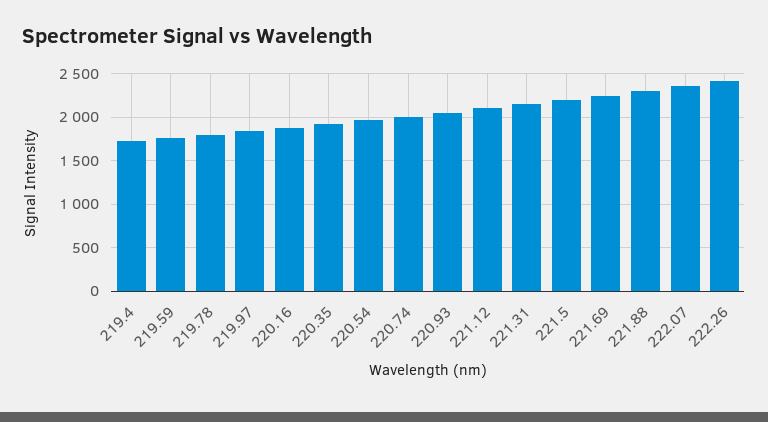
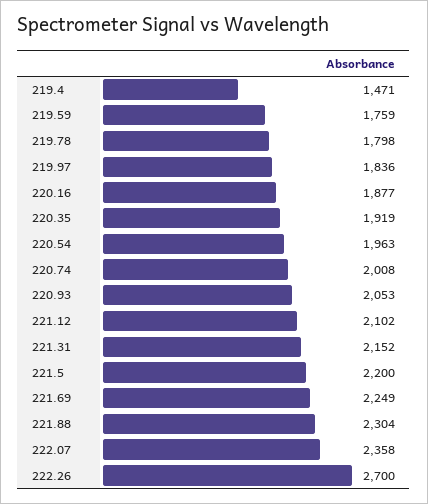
219.4: 1700 -> 1471
222.26: 2400 -> 2700

